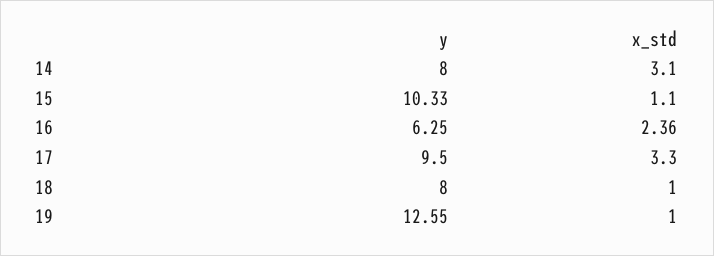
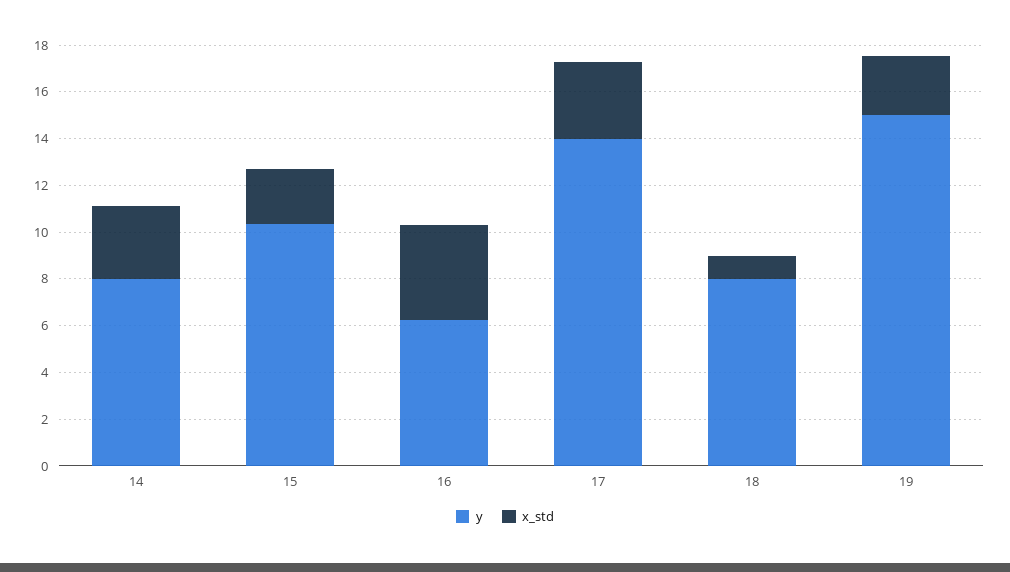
x_std, 15: 1.1 -> 2.5
x_std, 16: 2.36 -> 4
y, 17: 9.5 -> 14
y, 19: 12.55 -> 15
x_std, 19: 1 -> 2.5

